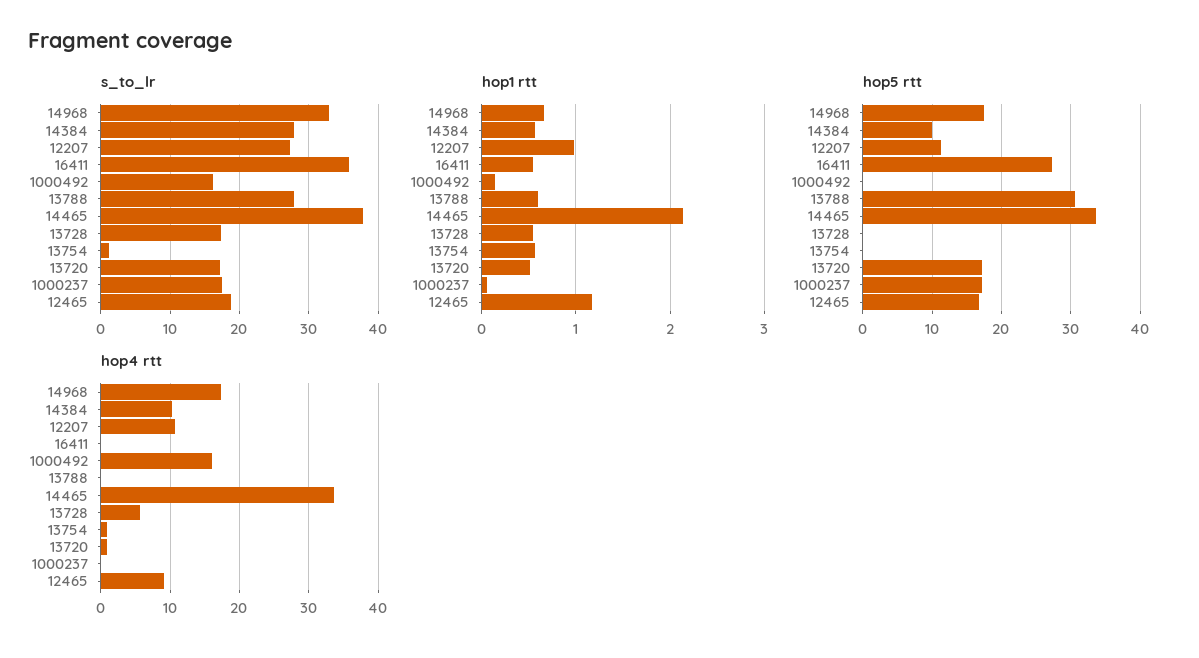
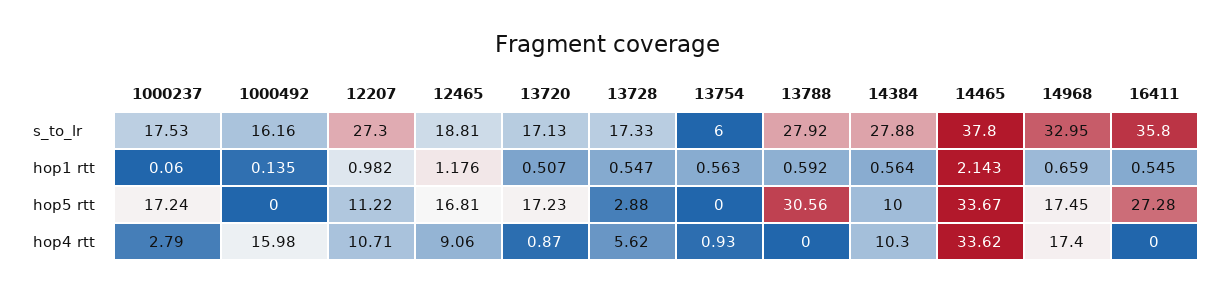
s_to_lr, 13754: 1 -> 6
hop5 rtt, 13728: 0 -> 2.88
hop4 rtt, 1000237: 0 -> 2.79

